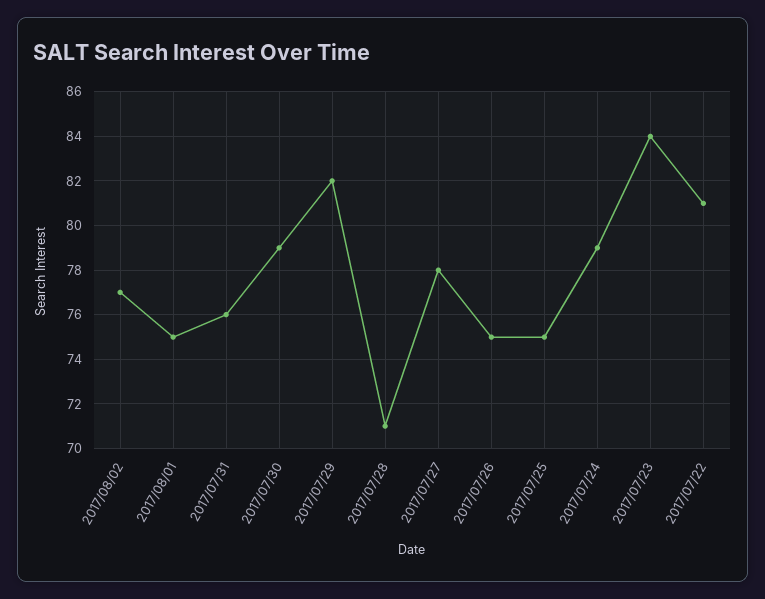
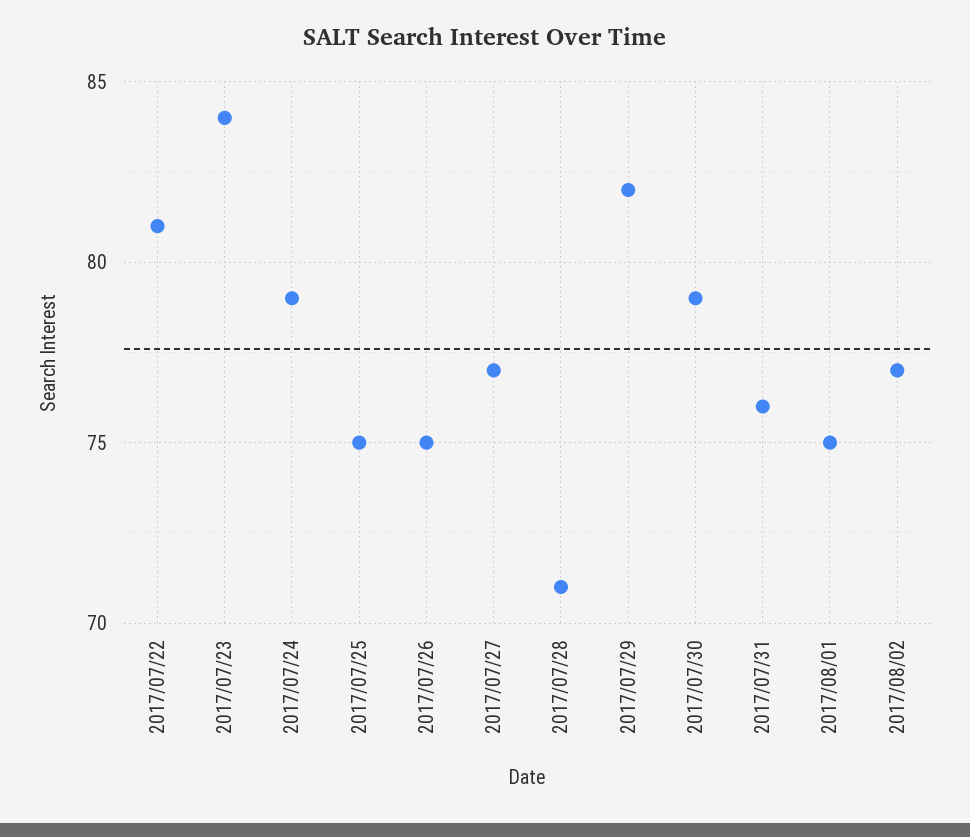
2017/07/27: 78 -> 77

